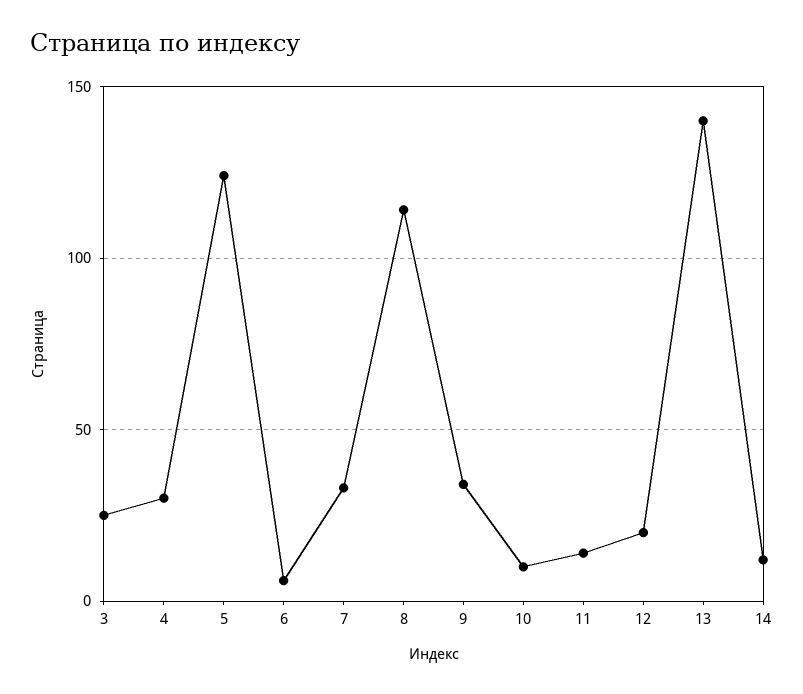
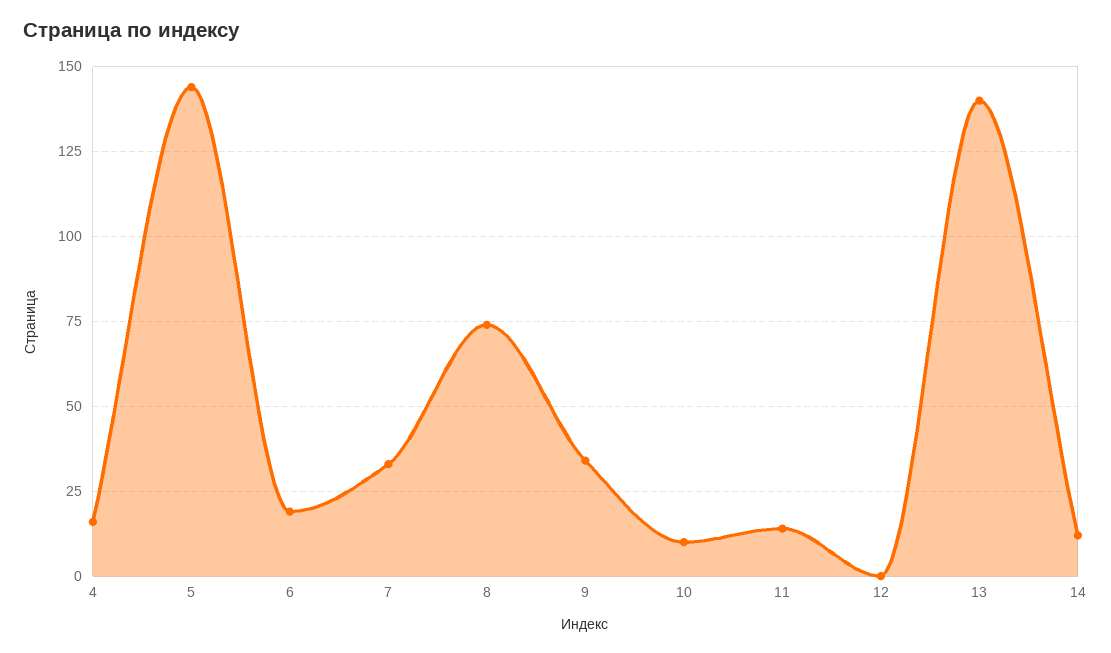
3: 25 -> none
4: 30 -> 15
5: 125 -> 145
6: 5 -> 20
8: 115 -> 75
12: 20 -> 0

